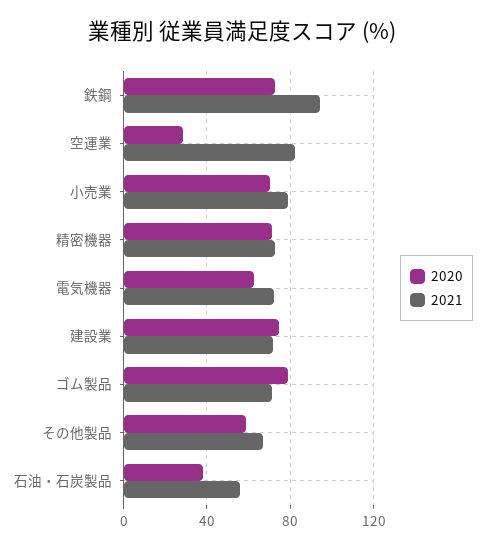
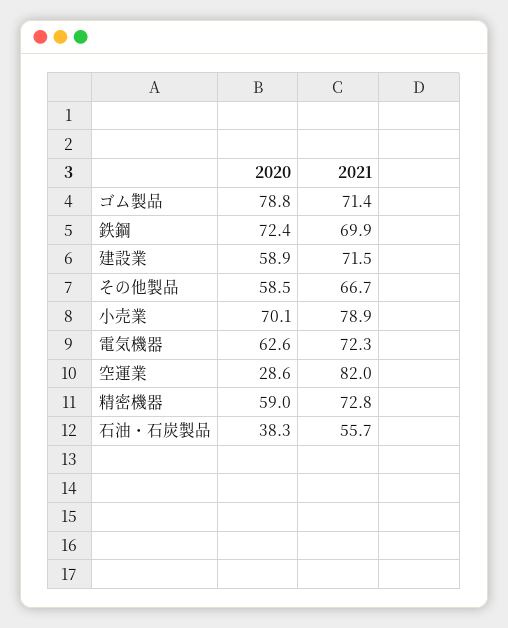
2021, 鉄鋼: 95 -> 69.9
2020, 精密機器: 70 -> 59
2020, 建設業: 75 -> 58.9

